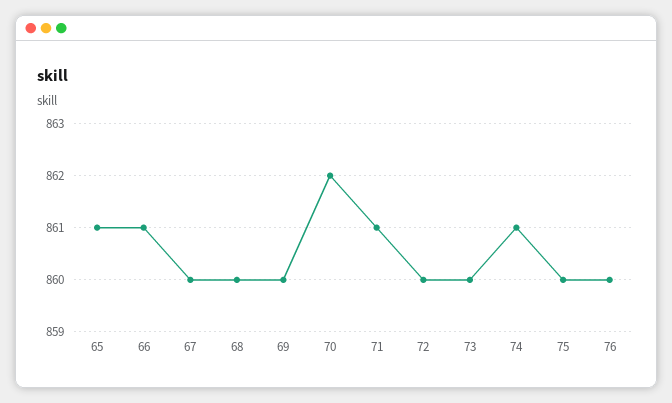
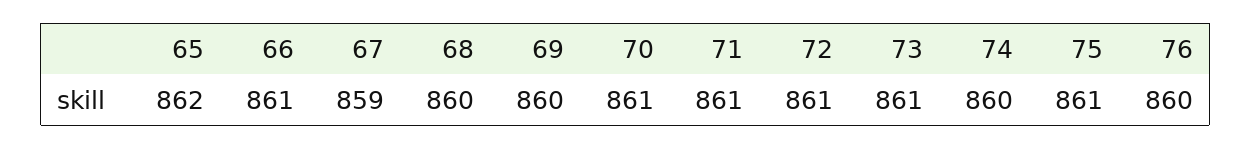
65: 861 -> 862
67: 860 -> 859
70: 862 -> 861
72: 860 -> 861
73: 860 -> 861
74: 861 -> 860
75: 860 -> 861

